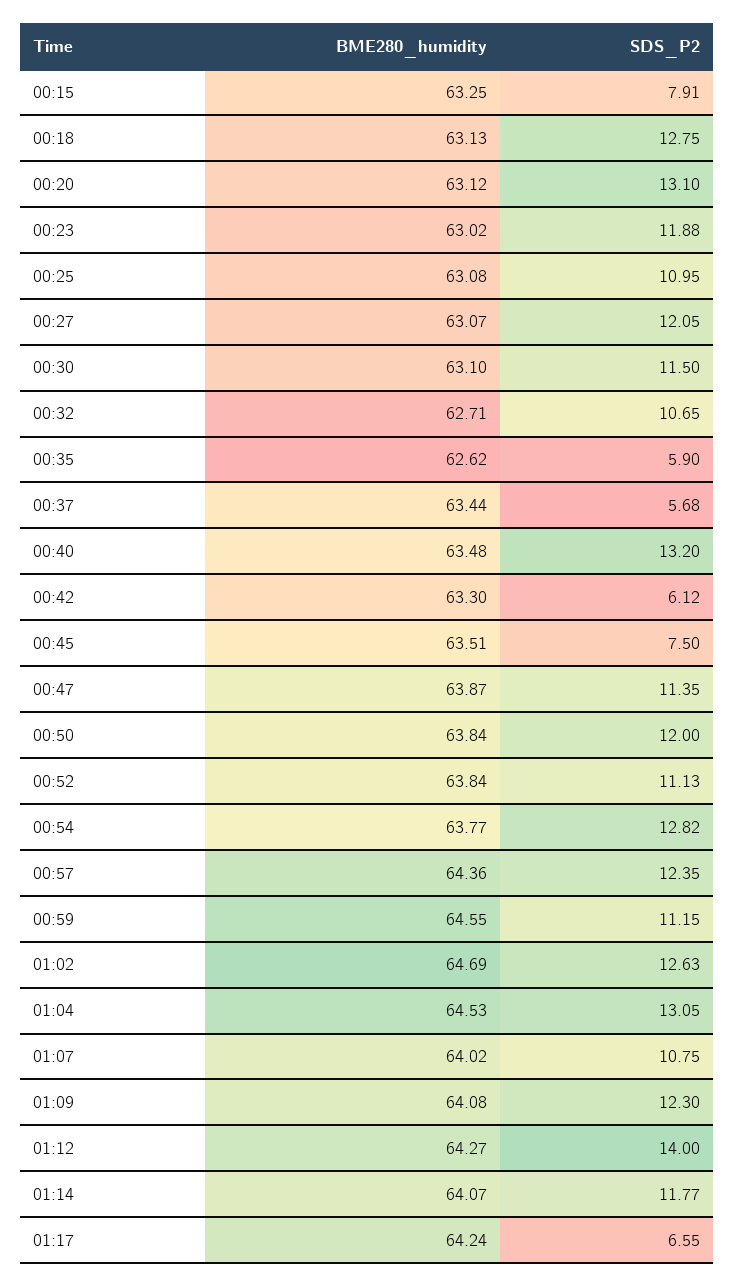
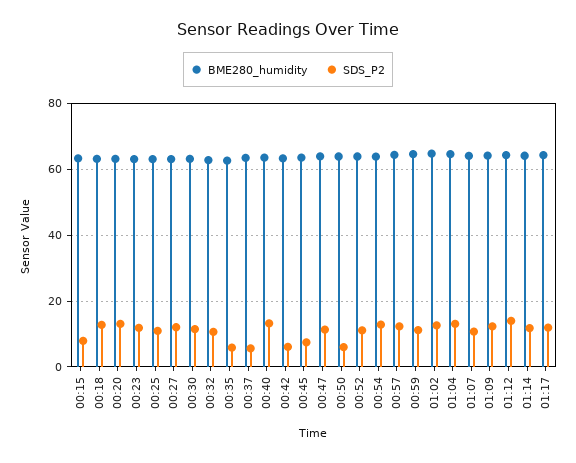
SDS_P2, 00:50: 12 -> 6
SDS_P2, 01:17: 6.55 -> 12

